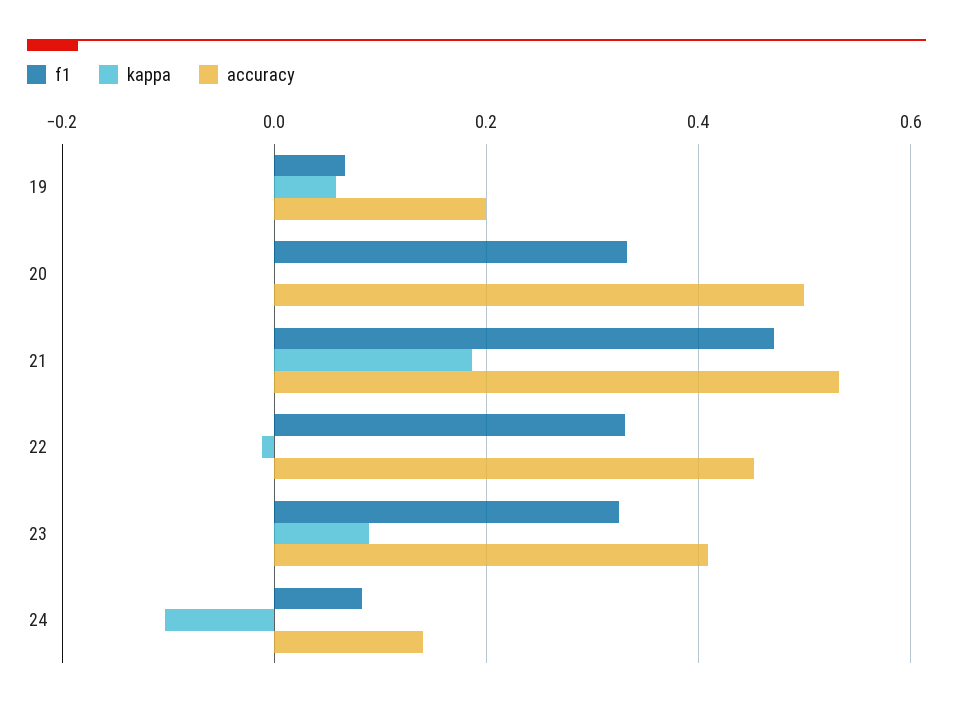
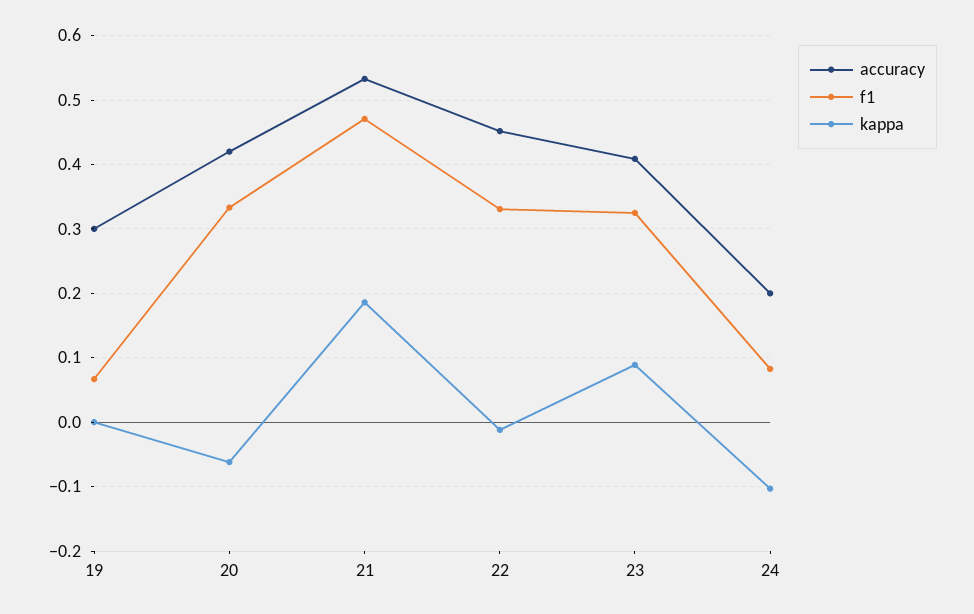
kappa, 19: 0.06 -> 0
accuracy, 19: 0.2 -> 0.3
kappa, 20: 0 -> -0.06
accuracy, 20: 0.5 -> 0.42
accuracy, 24: 0.14 -> 0.2

